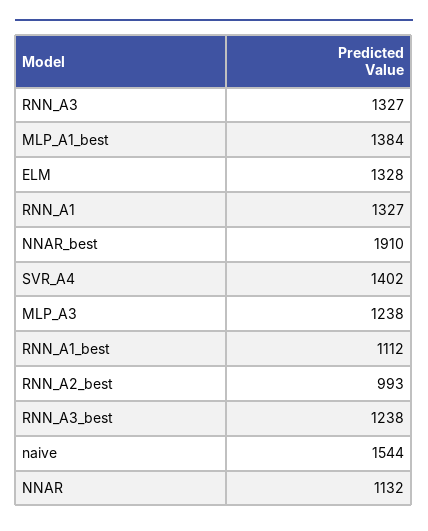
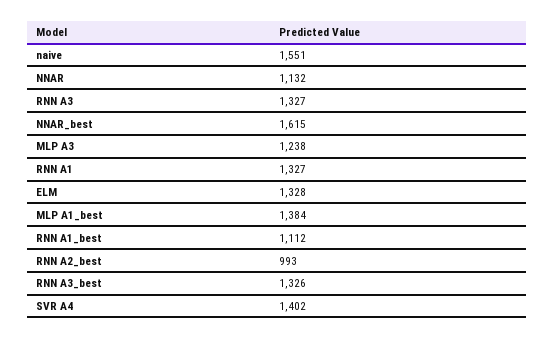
NNAR_best: 1910 -> 1615
RNN_A3_best: 1238 -> 1326
naive: 1544 -> 1551

